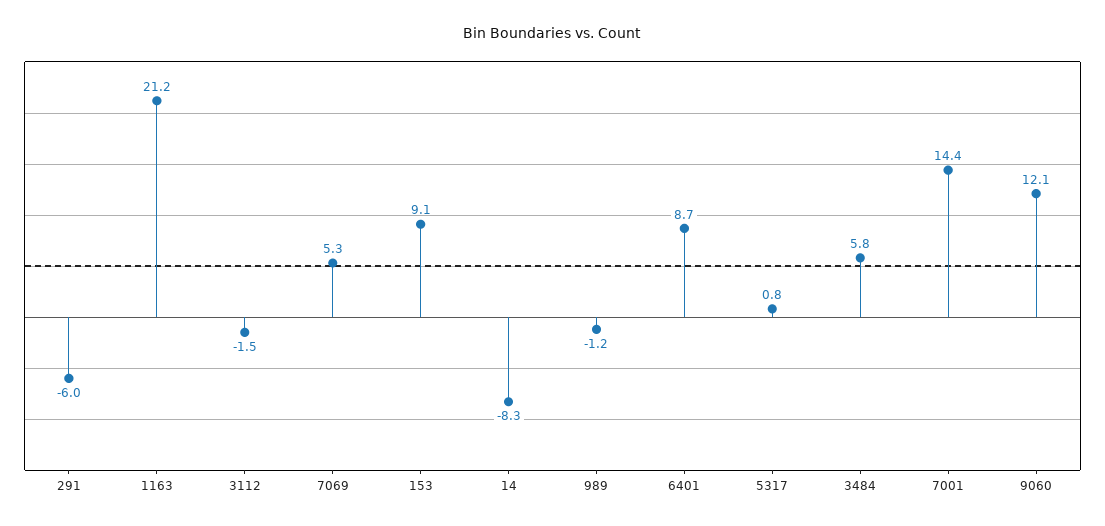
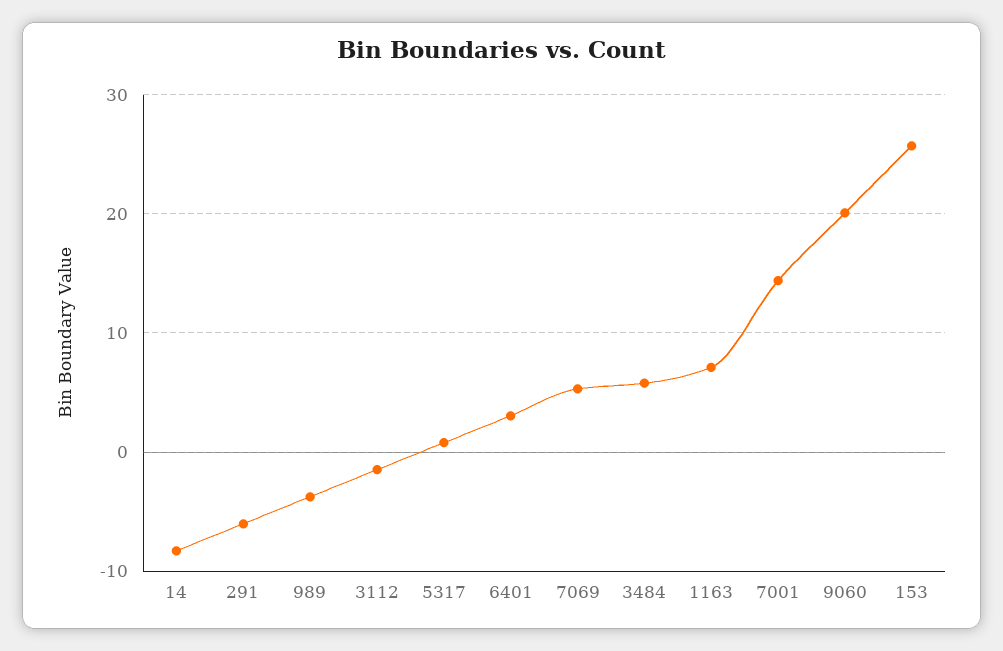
1163: 21.2 -> 7
153: 9.1 -> 26
989: -1.2 -> -4
6401: 8.7 -> 3
9060: 12.1 -> 20

